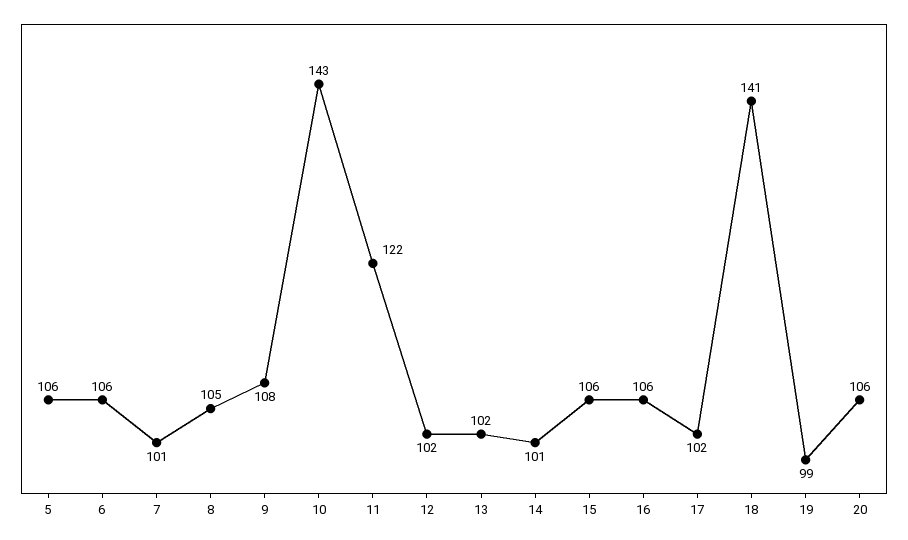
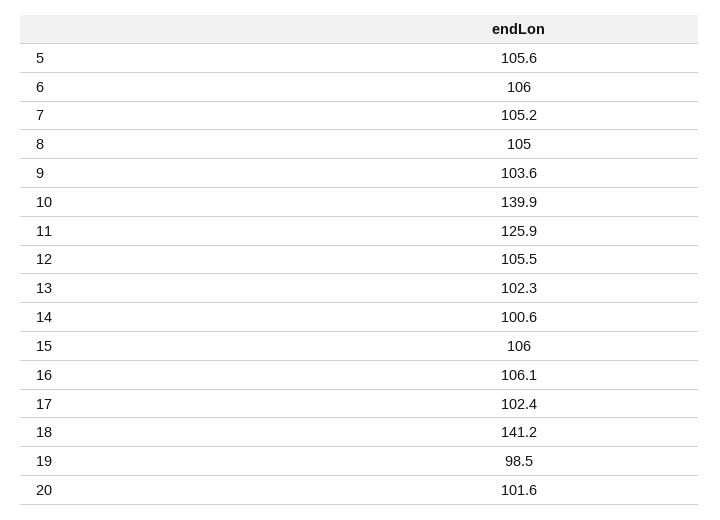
7: 101 -> 105.2
9: 108 -> 103.6
10: 143 -> 139.9
11: 122 -> 125.9
12: 102 -> 105.5
20: 106 -> 101.6

